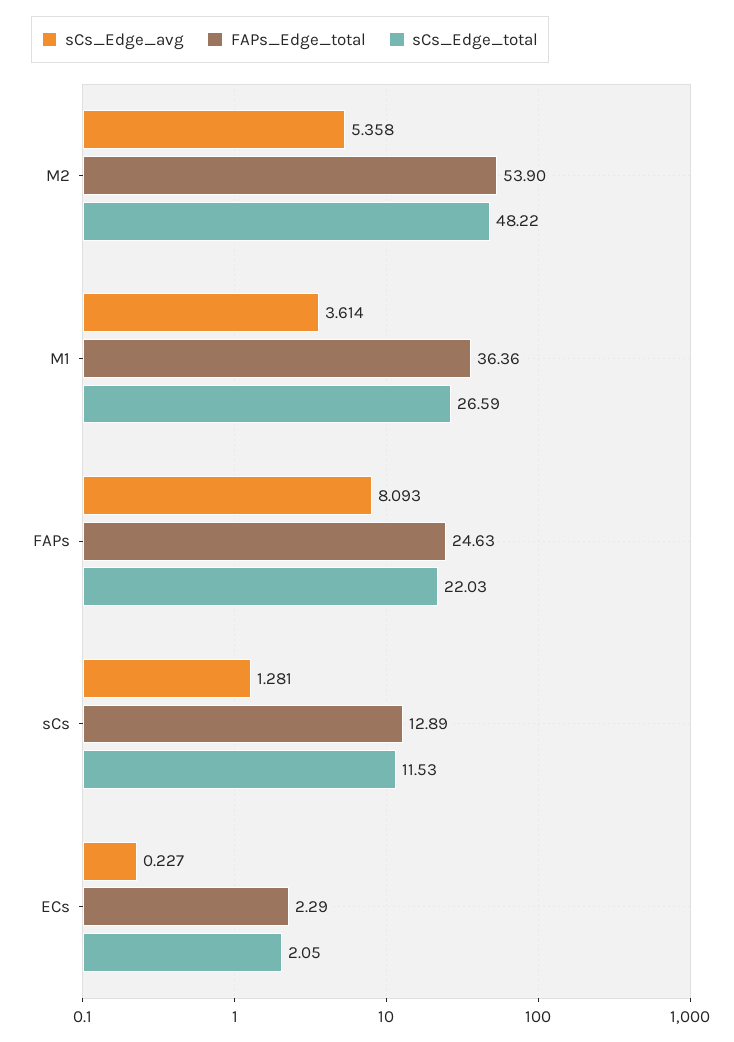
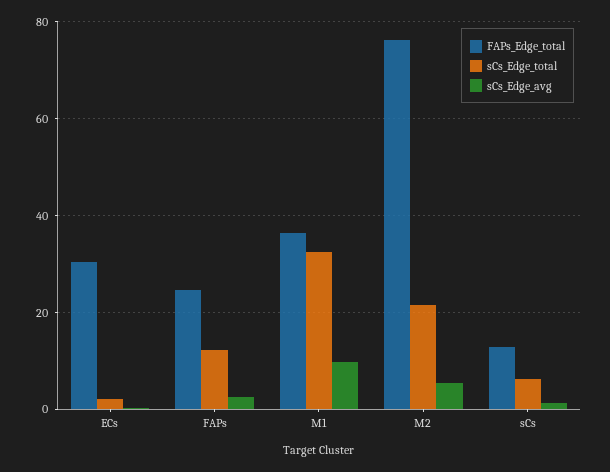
FAPs_Edge_total, M2: 53.9 -> 76
sCs_Edge_total, M2: 48.22 -> 22
sCs_Edge_avg, M1: 3.614 -> 10
sCs_Edge_total, M1: 26.59 -> 32
sCs_Edge_avg, FAPs: 8.093 -> 2
sCs_Edge_total, FAPs: 22.03 -> 12
sCs_Edge_total, sCs: 11.53 -> 6
FAPs_Edge_total, ECs: 2.29 -> 30

